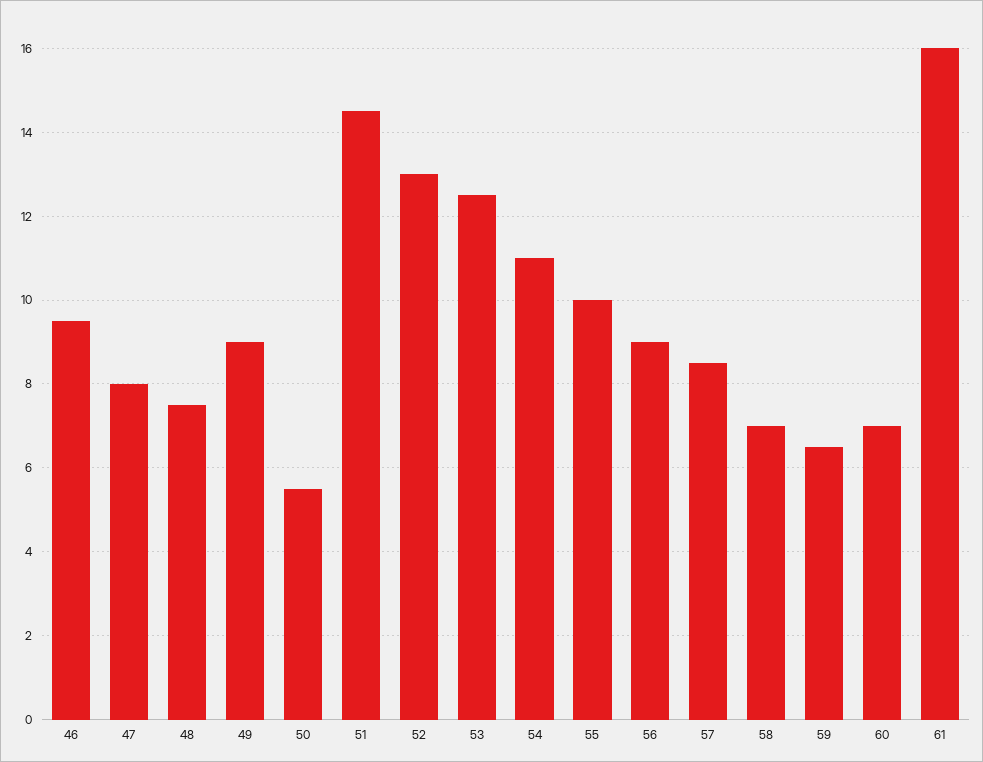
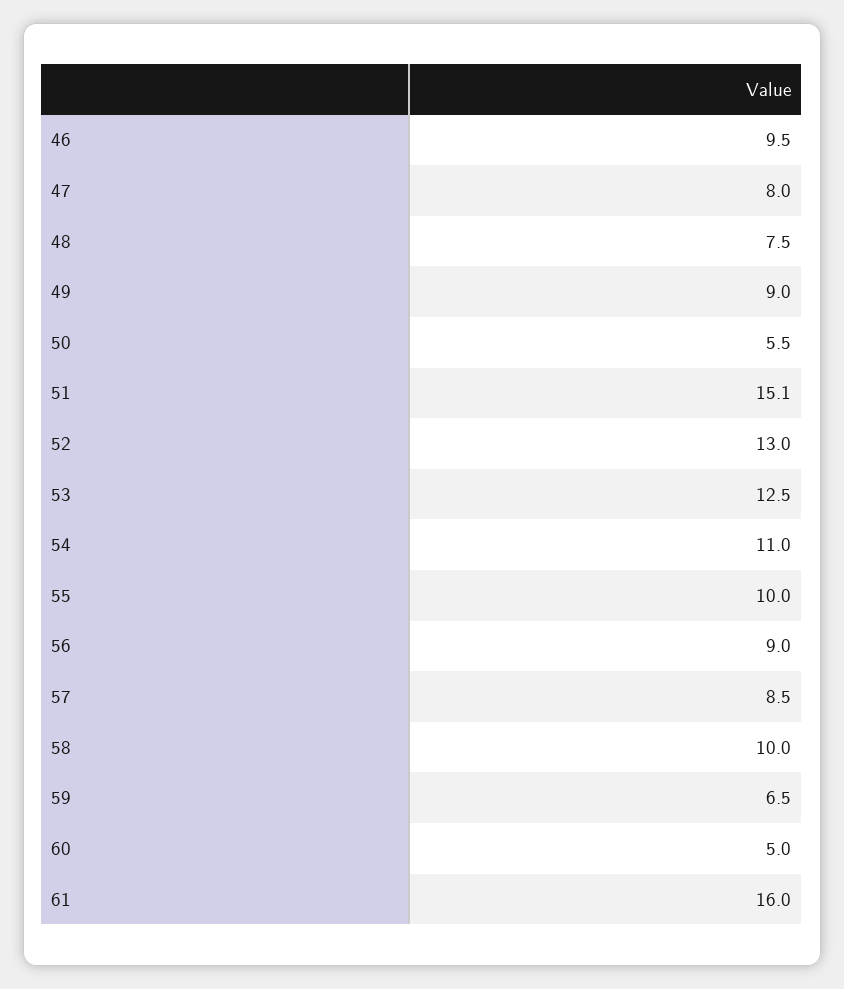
51: 14.5 -> 15.1
58: 7 -> 10
60: 7 -> 5

